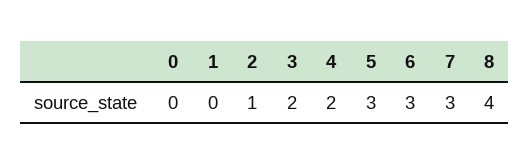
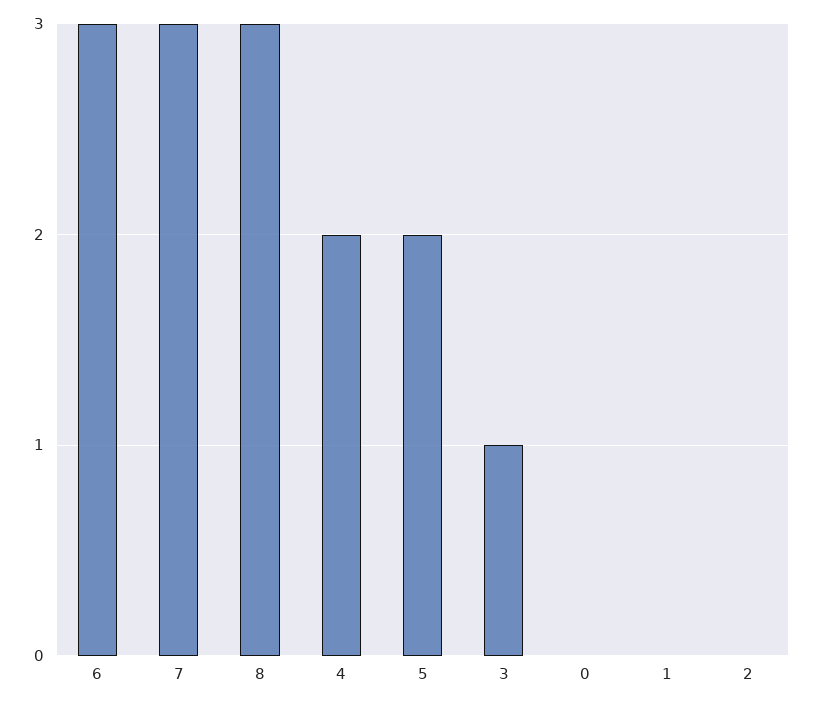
2: 1 -> 0
3: 2 -> 1
5: 3 -> 2
8: 4 -> 3

